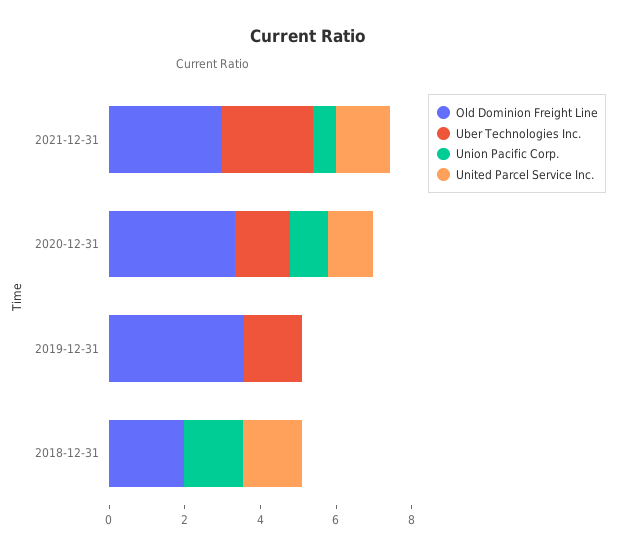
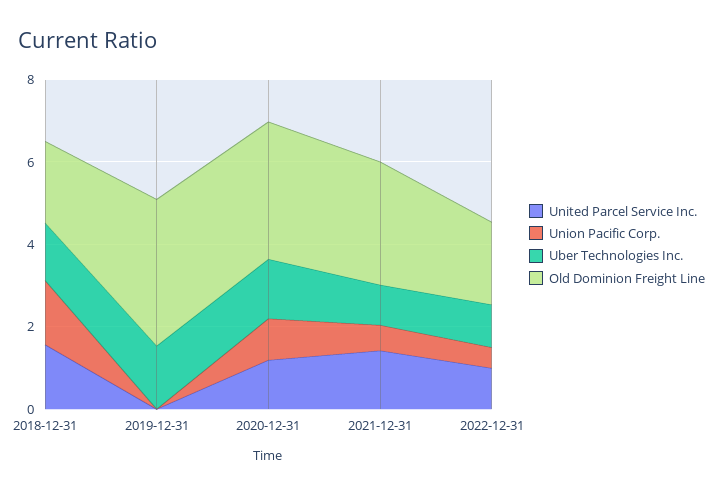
Uber Technologies Inc., 2021-12-31: 2.5 -> 1
Uber Technologies Inc., 2018-12-31: 0 -> 1.5
United Parcel Service Inc., 2022-12-31: none -> 1
Union Pacific Corp., 2022-12-31: none -> 0.5
Uber Technologies Inc., 2022-12-31: none -> 1
Old Dominion Freight Line, 2022-12-31: none -> 2

